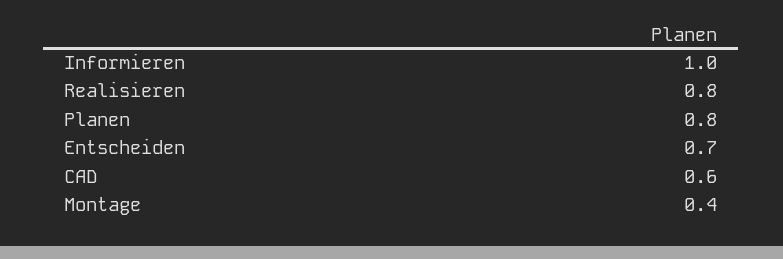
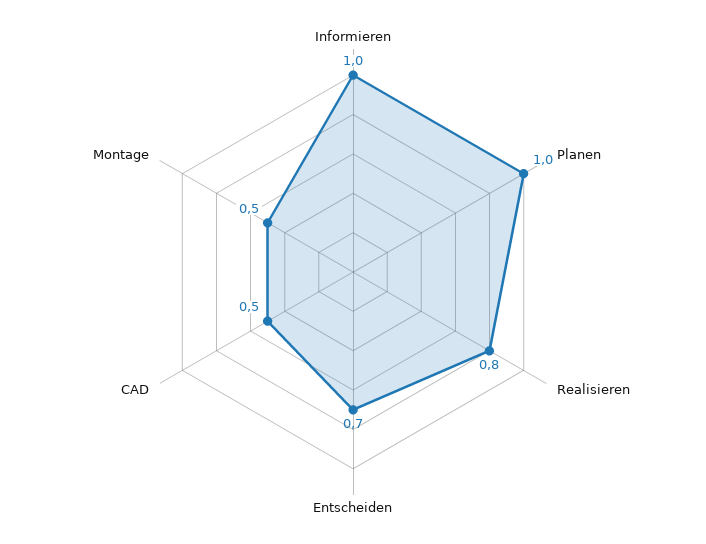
Planen: 0.8 -> 1
CAD: 0.6 -> 0.5
Montage: 0.4 -> 0.5

